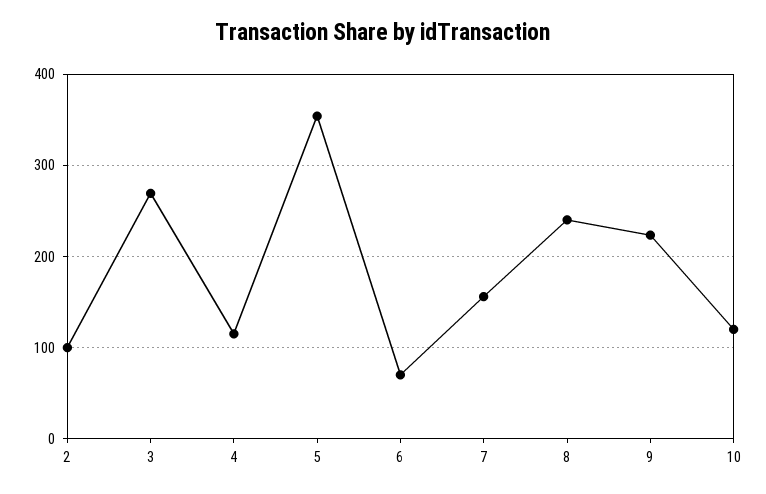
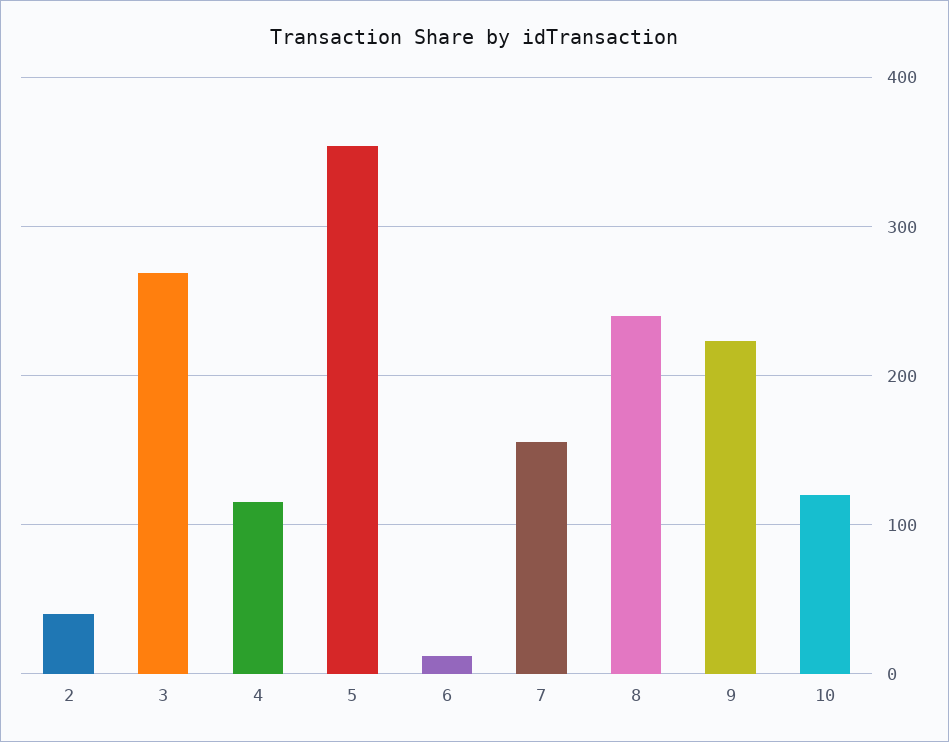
2: 100 -> 40
6: 70 -> 10

